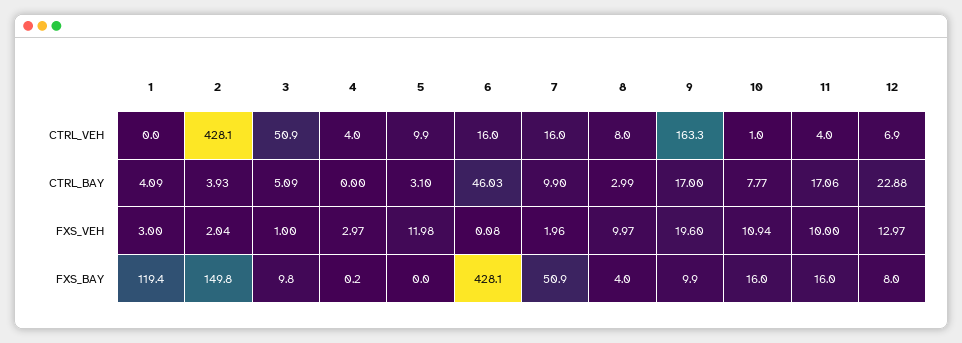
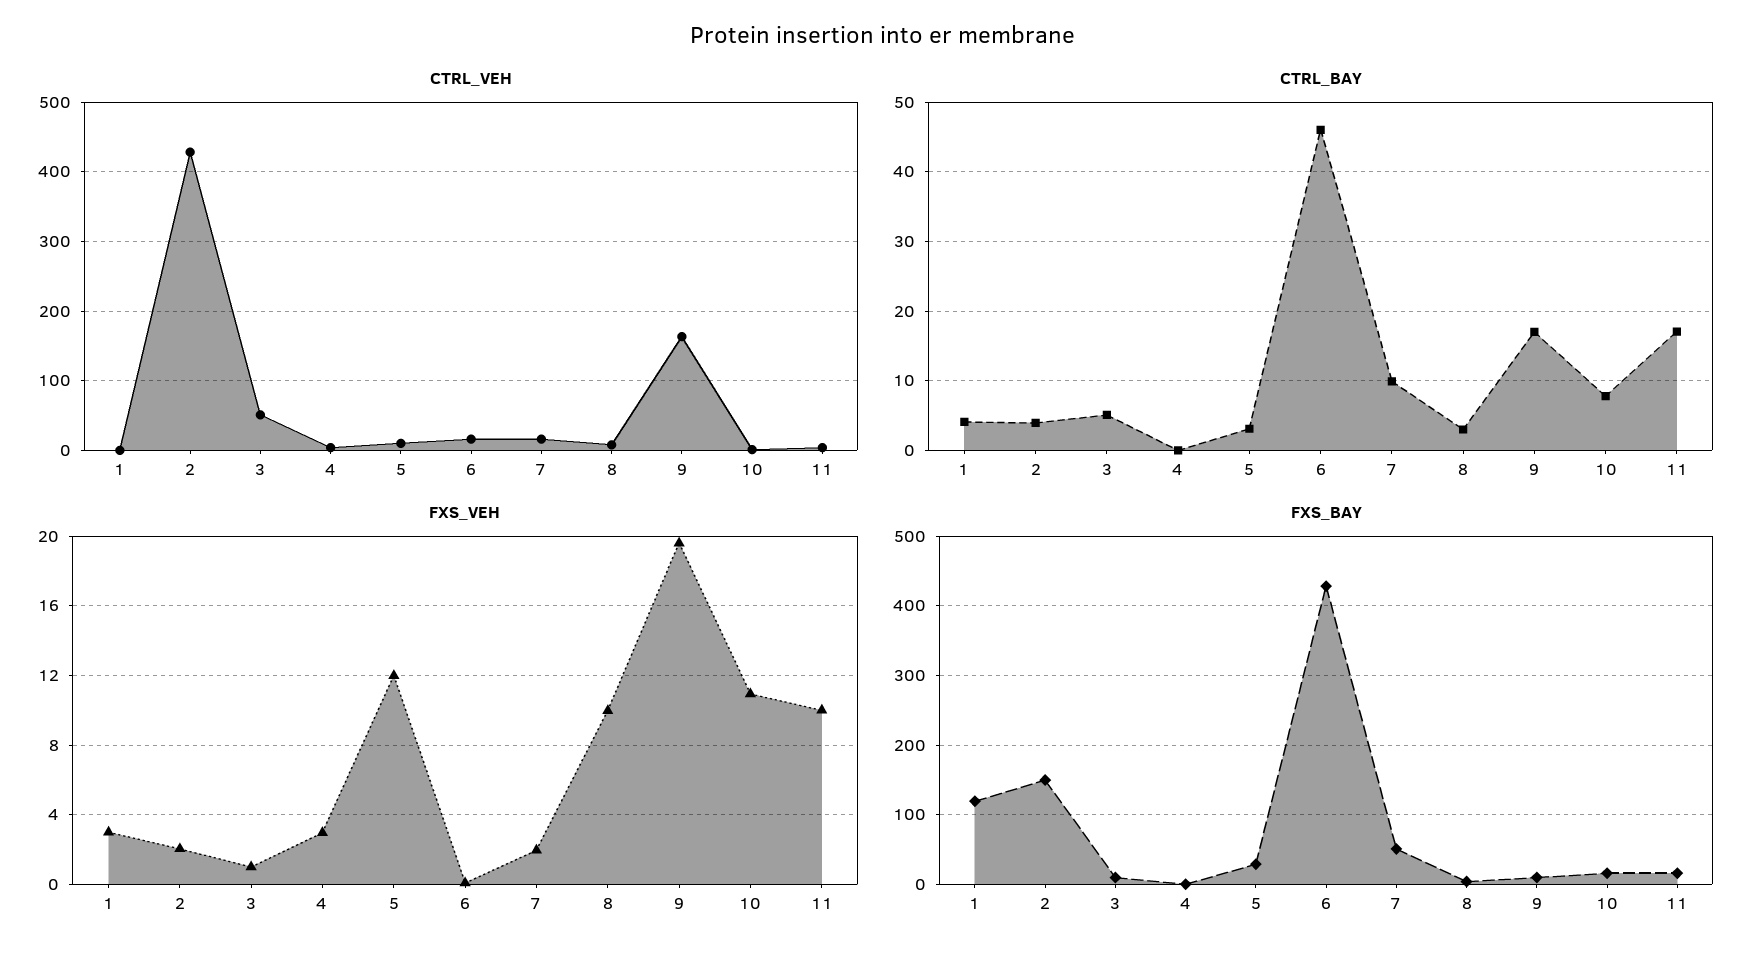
CTRL_VEH, 12: 6.9 -> none
CTRL_BAY, 12: 22.88 -> none
FXS_VEH, 12: 12.97 -> none
FXS_BAY, 5: 0 -> 30
FXS_BAY, 12: 8 -> none

